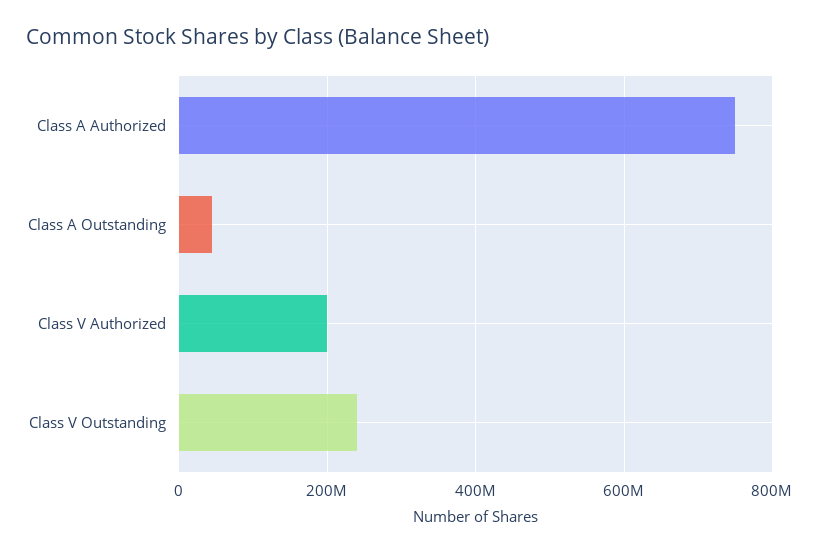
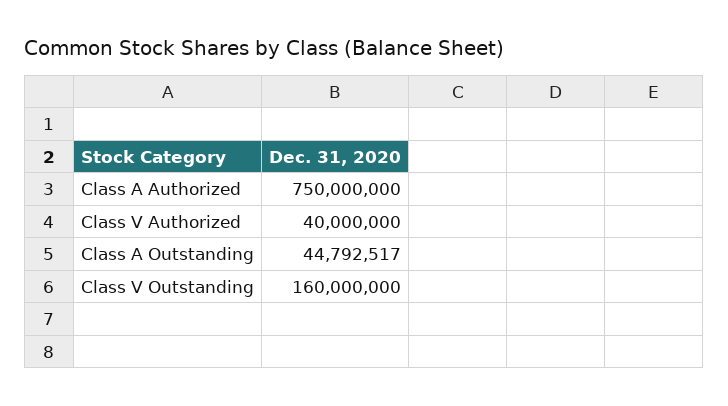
Class V Authorized: 200000000 -> 40000000
Class V Outstanding: 240000000 -> 160000000

